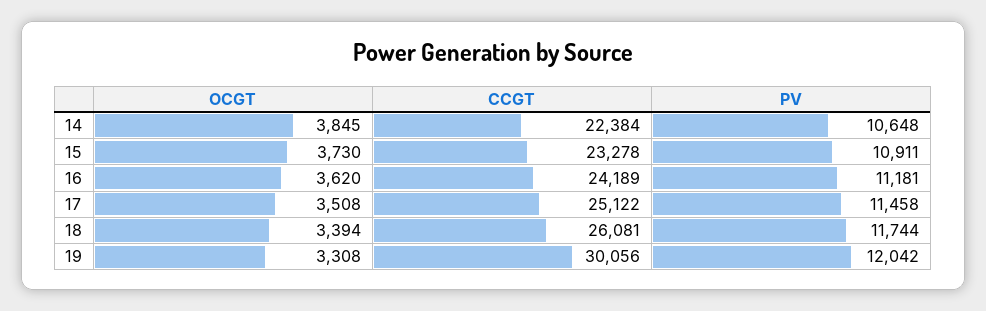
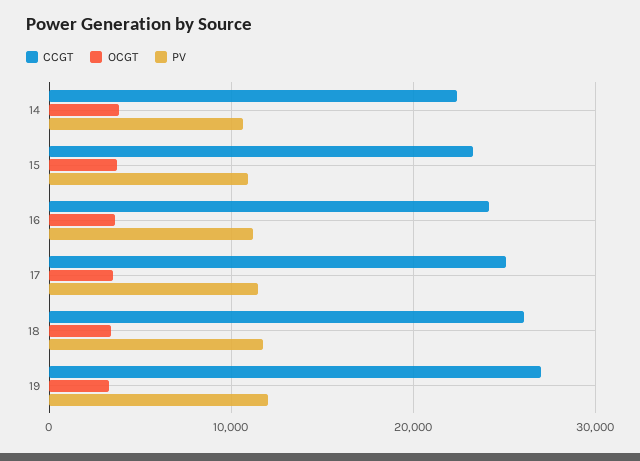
CCGT, 19: 30056 -> 27000

